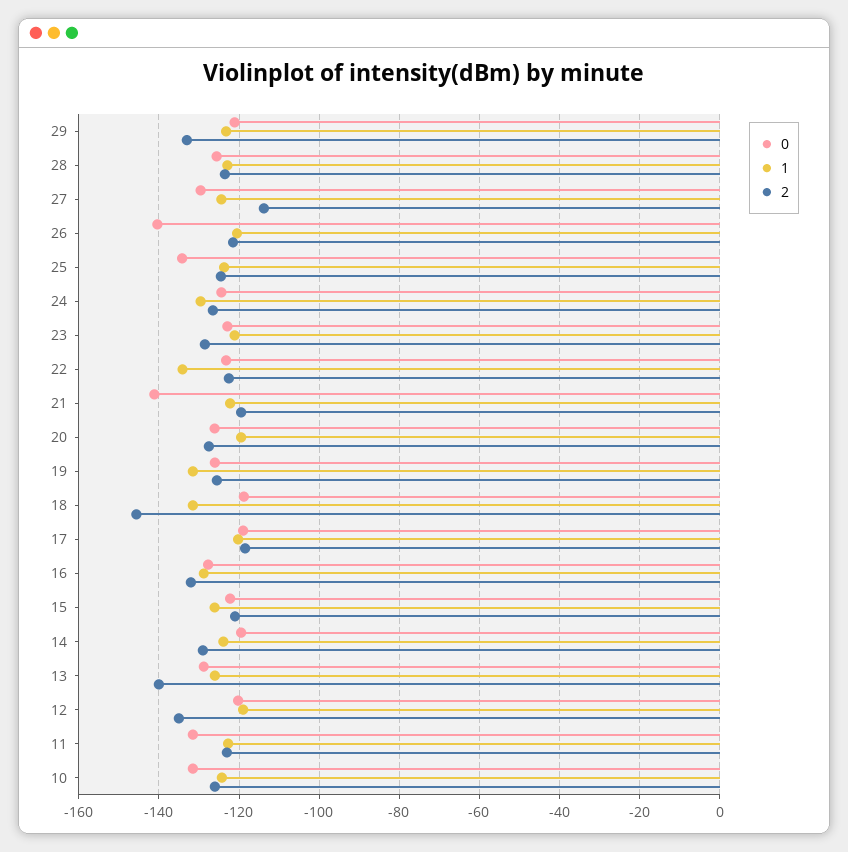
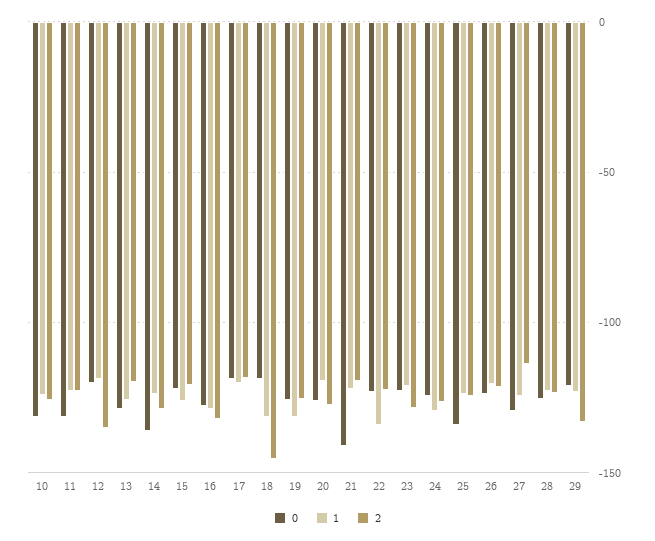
0, 26: -140 -> -125
0, 14: -120 -> -135
2, 13: -140 -> -120

